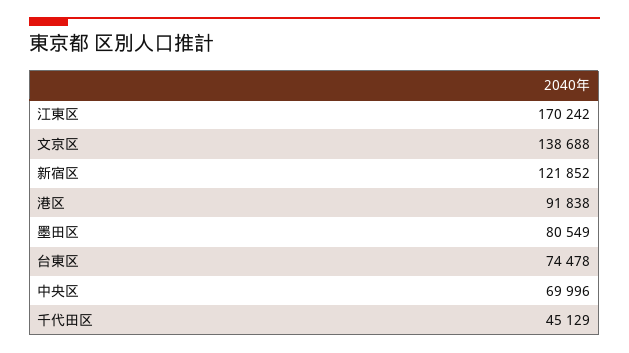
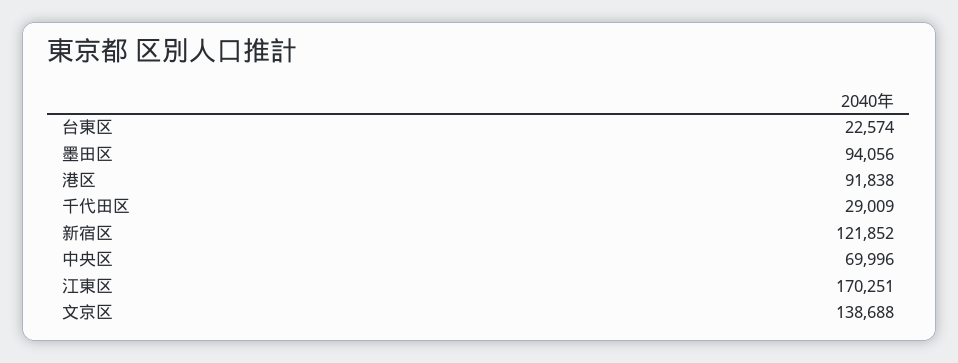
江東区: 170242 -> 170251
墨田区: 80549 -> 94056
台東区: 74478 -> 22574
千代田区: 45129 -> 29009

